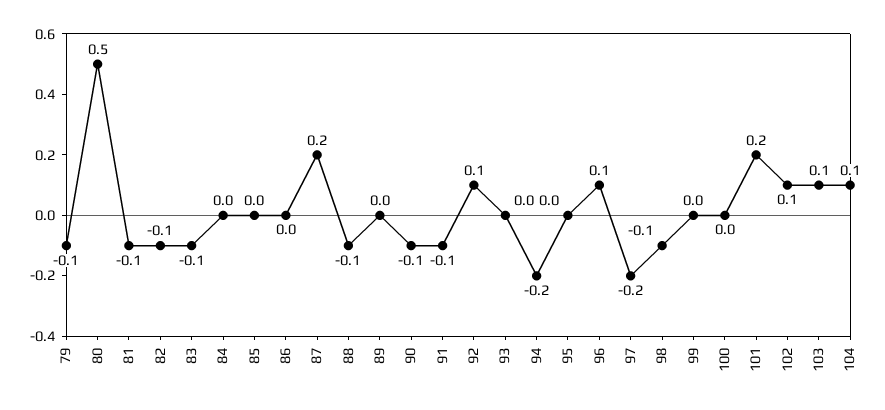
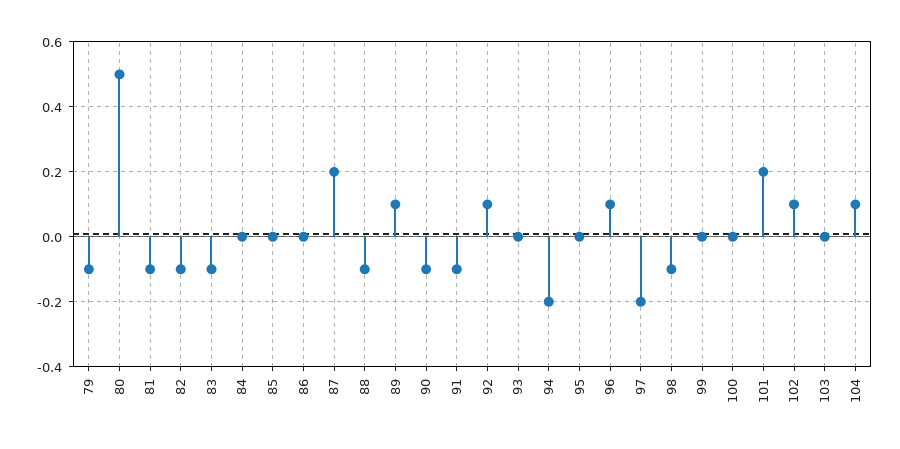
89: 0 -> 0.1
103: 0.1 -> 0

